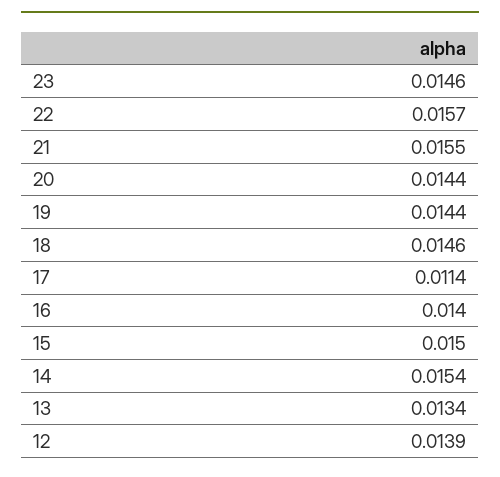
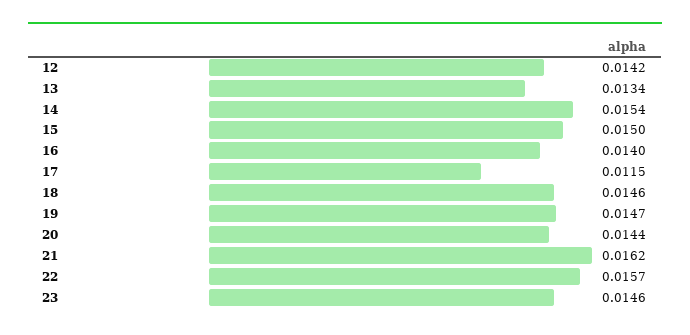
21: 0.0155 -> 0.0162
19: 0.0144 -> 0.0147
17: 0.0114 -> 0.0115
12: 0.0139 -> 0.0142

